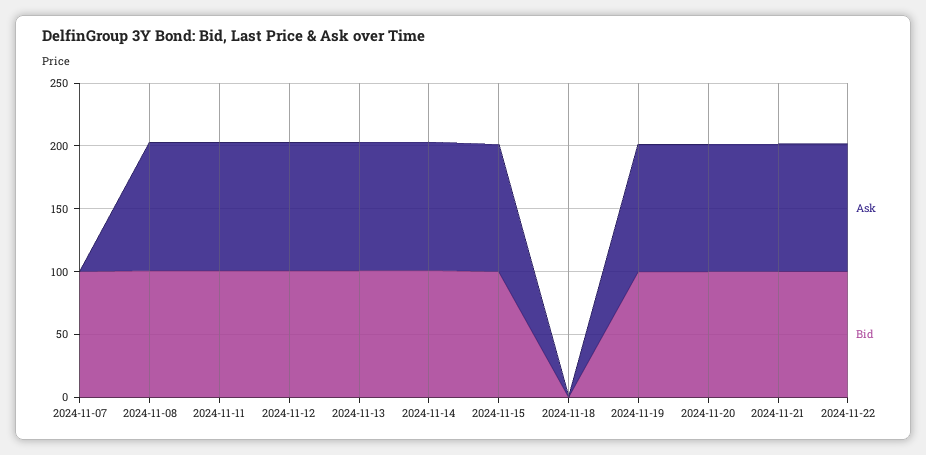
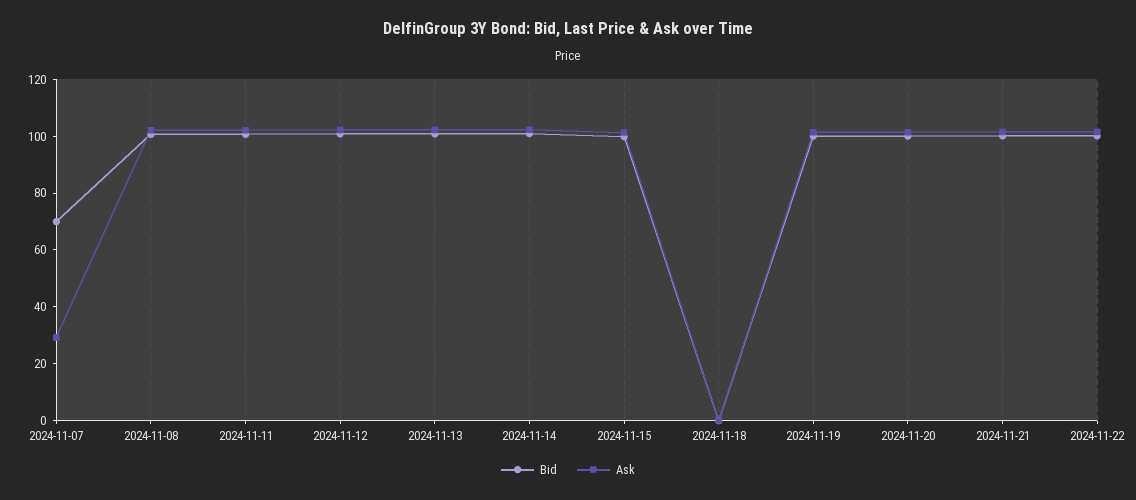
Ask, 2024-11-07: 0 -> 30
Bid, 2024-11-07: 100 -> 70

